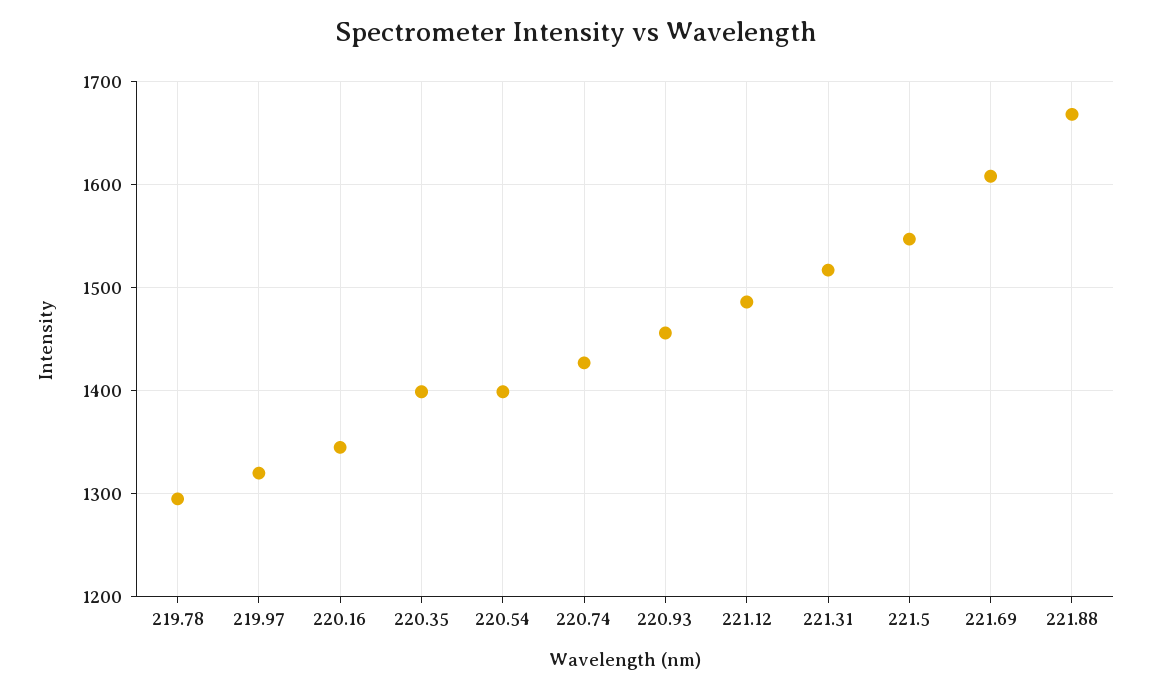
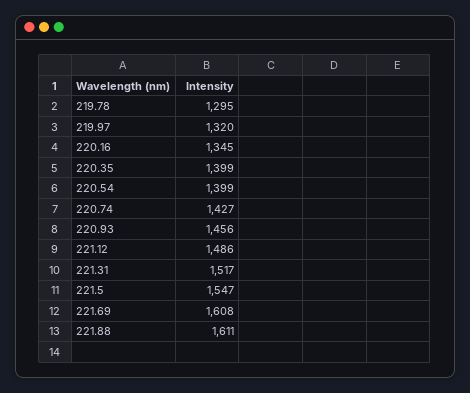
221.88: 1670 -> 1611

